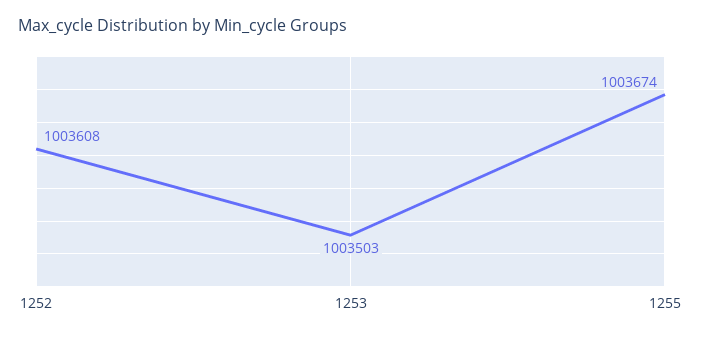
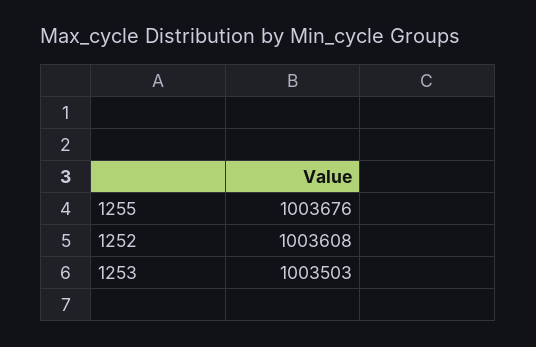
1255: 1003674 -> 1003676

